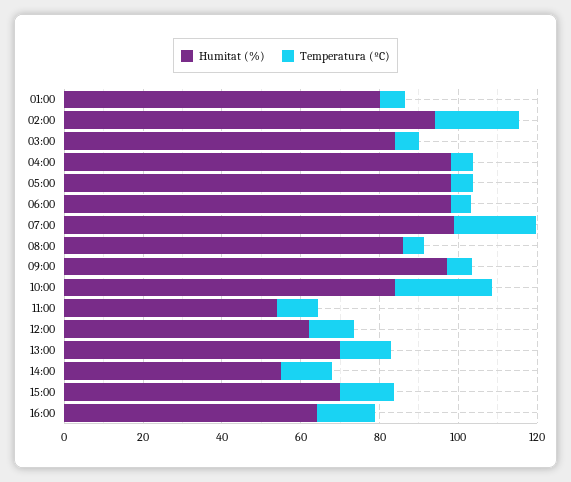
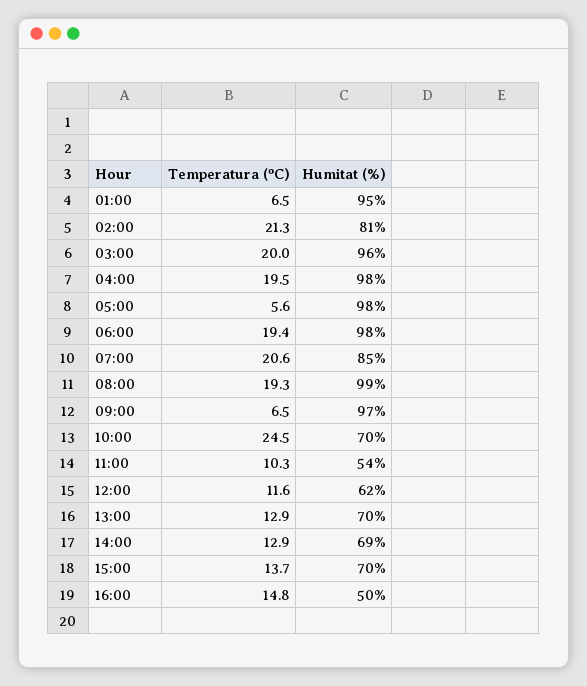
Humitat (%), 01:00: 80 -> 95
Humitat (%), 02:00: 95 -> 81
Humitat (%), 03:00: 85 -> 96
Temperatura (ºC), 03:00: 5 -> 20
Temperatura (ºC), 04:00: 5 -> 19.5
Temperatura (ºC), 06:00: 5 -> 19.4
Humitat (%), 07:00: 100 -> 85
Humitat (%), 08:00: 85 -> 99
Temperatura (ºC), 08:00: 5 -> 19.3
Humitat (%), 10:00: 85 -> 70
Humitat (%), 14:00: 55 -> 69
Humitat (%), 16:00: 65 -> 50

